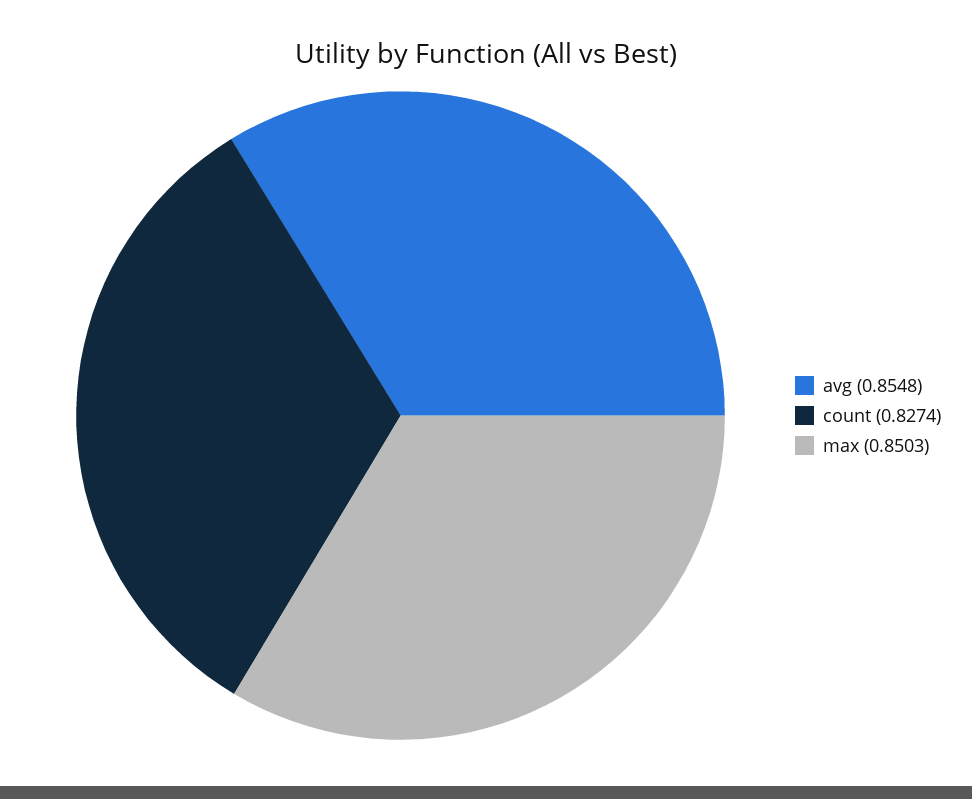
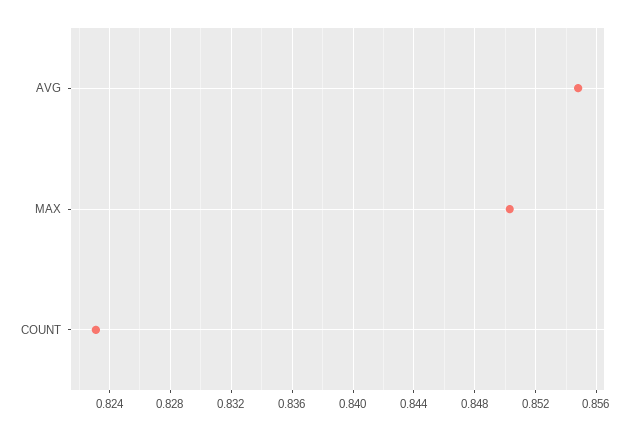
count: 0.8274 -> 0.823

